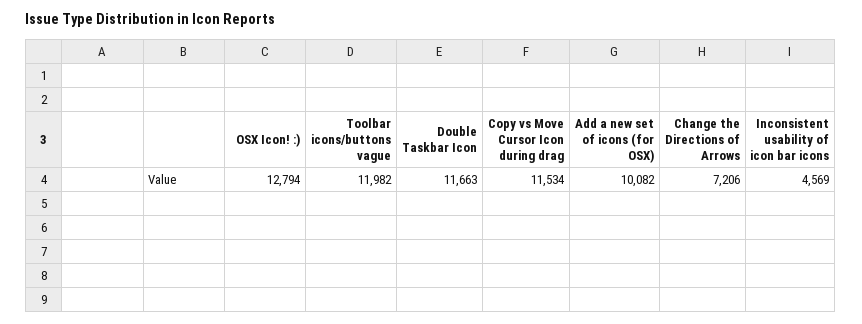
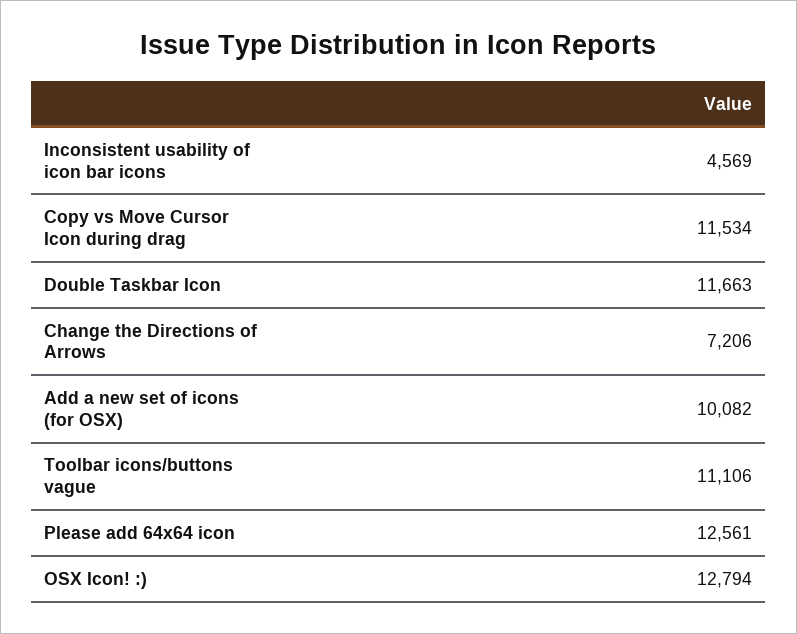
Toolbar icons/buttons vague: 11982 -> 11106
Please add 64x64 icon: none -> 12561

